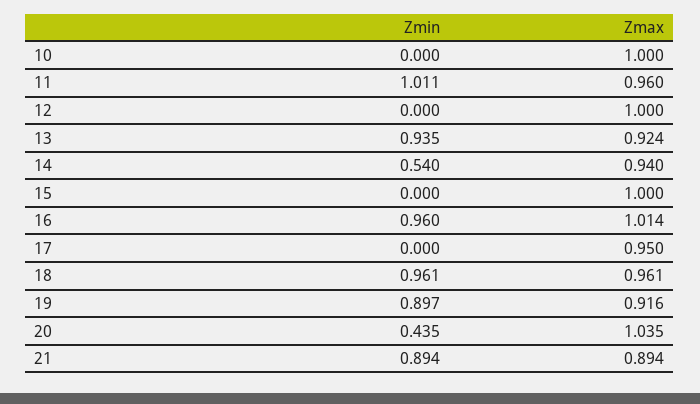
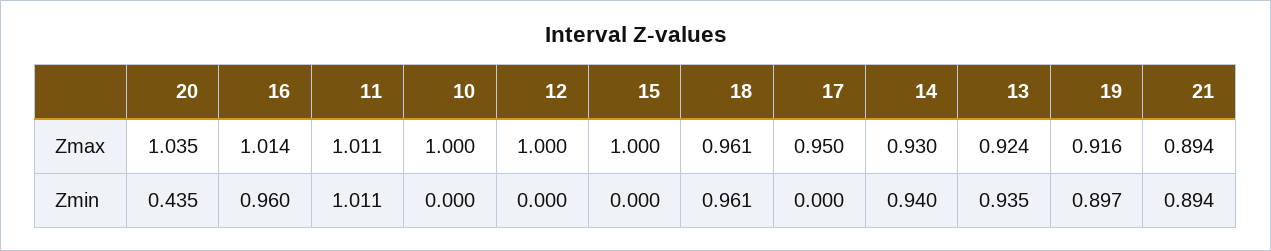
Zmax, 11: 0.96 -> 1.011
Zmin, 14: 0.54 -> 0.94
Zmax, 14: 0.94 -> 0.93

